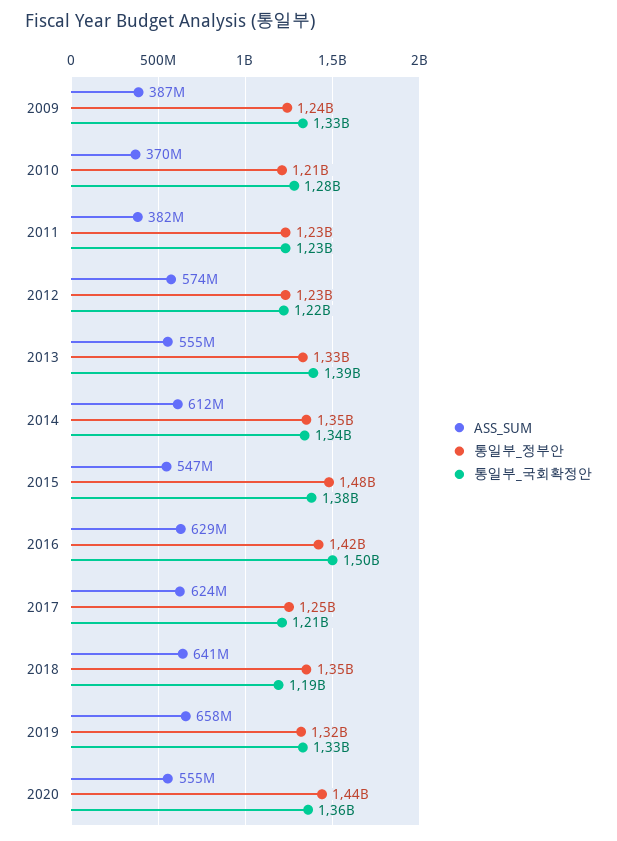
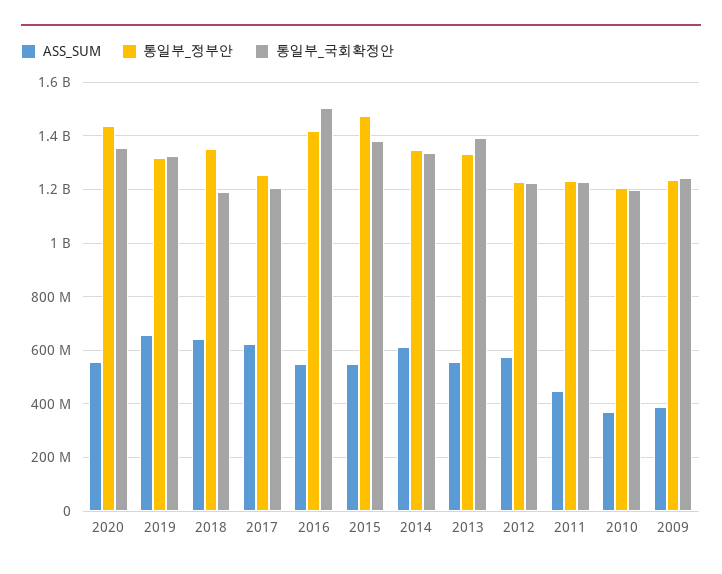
통일부_국회확정안, 2009: 1330000000 -> 1250000000
통일부_국회확정안, 2010: 1280000000 -> 1200000000
ASS_SUM, 2011: 382000000 -> 450000000
ASS_SUM, 2016: 629000000 -> 550000000

